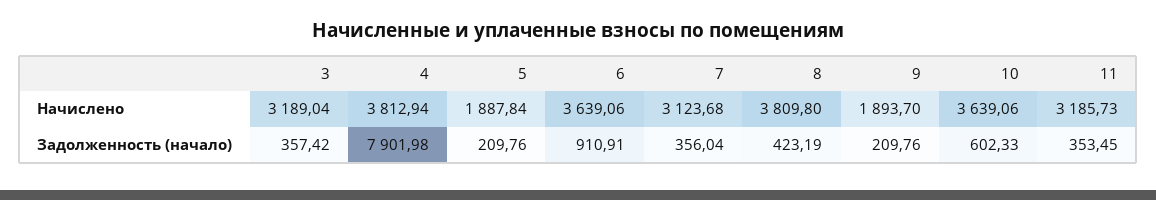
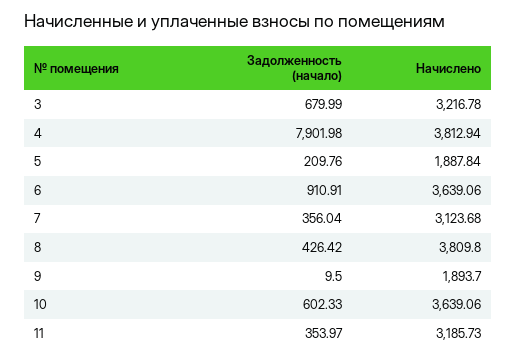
3, Начислено: 3189.04 -> 3216.78
3, Задолженность (начало): 357.42 -> 679.99
8, Задолженность (начало): 423.19 -> 426.42
9, Задолженность (начало): 209.76 -> 9.5
11, Задолженность (начало): 353.45 -> 353.97

